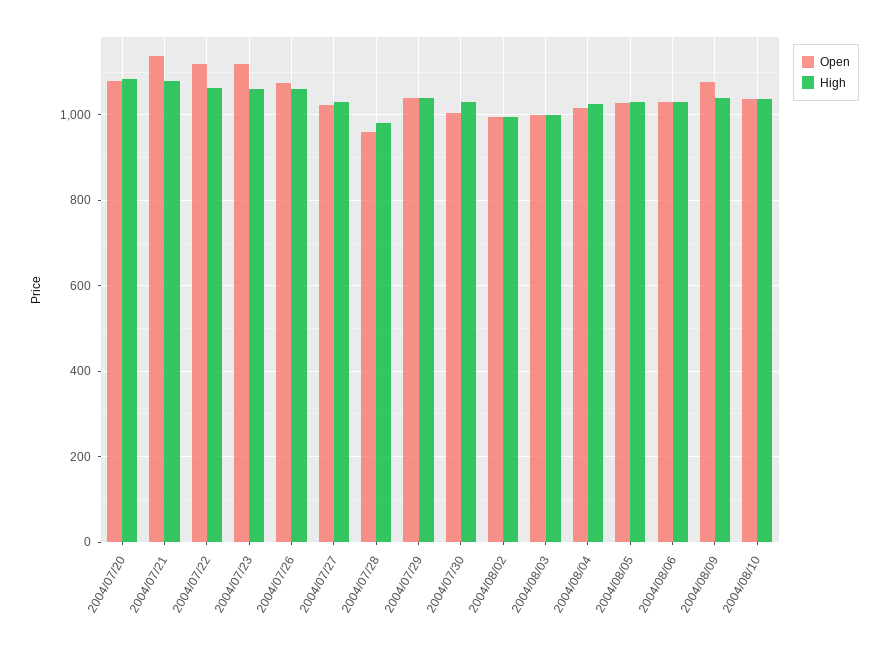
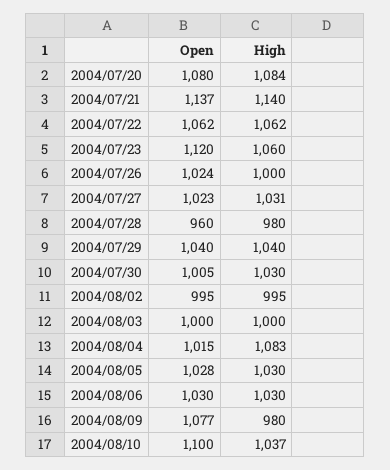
High, 2004/07/21: 1080 -> 1140
Open, 2004/07/22: 1120 -> 1062
Open, 2004/07/26: 1080 -> 1024
High, 2004/07/26: 1060 -> 1000
High, 2004/08/04: 1020 -> 1083
High, 2004/08/09: 1040 -> 980
Open, 2004/08/10: 1040 -> 1100

